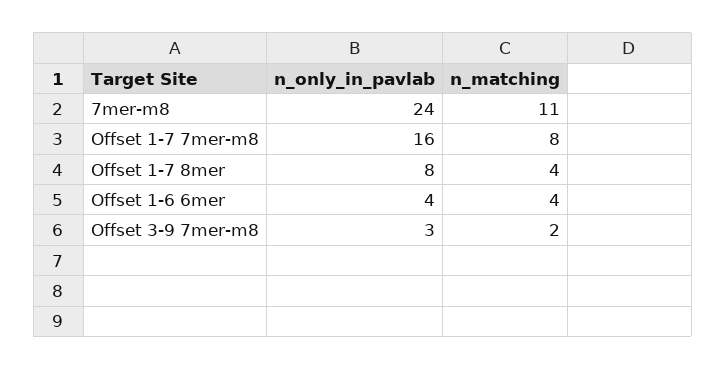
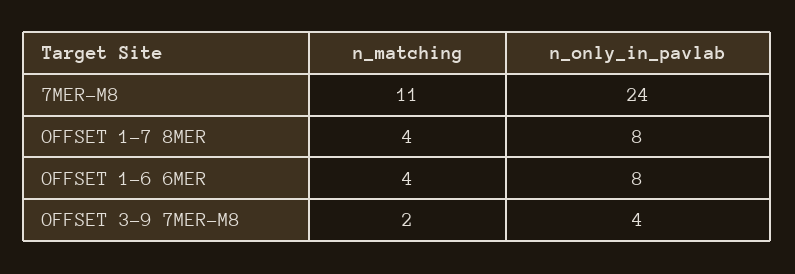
n_only_in_pavlab, Offset 1-7 7mer-m8: 16 -> none
n_matching, Offset 1-7 7mer-m8: 8 -> none
n_only_in_pavlab, Offset 1-6 6mer: 4 -> 8
n_only_in_pavlab, Offset 3-9 7mer-m8: 3 -> 4

